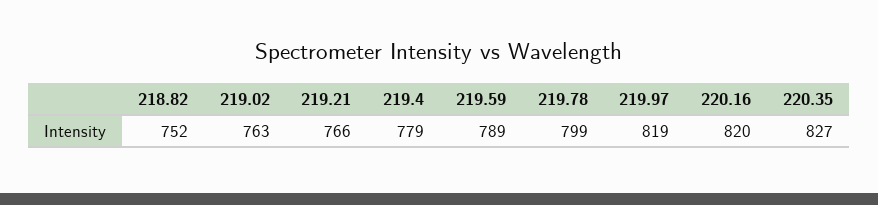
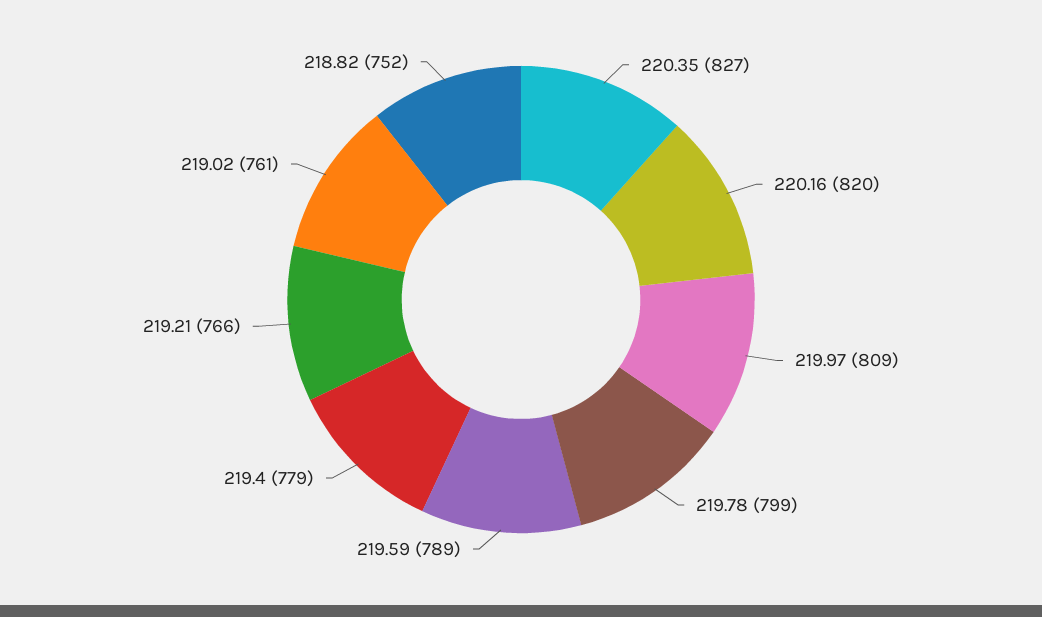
219.02: 763 -> 761
219.97: 819 -> 809

